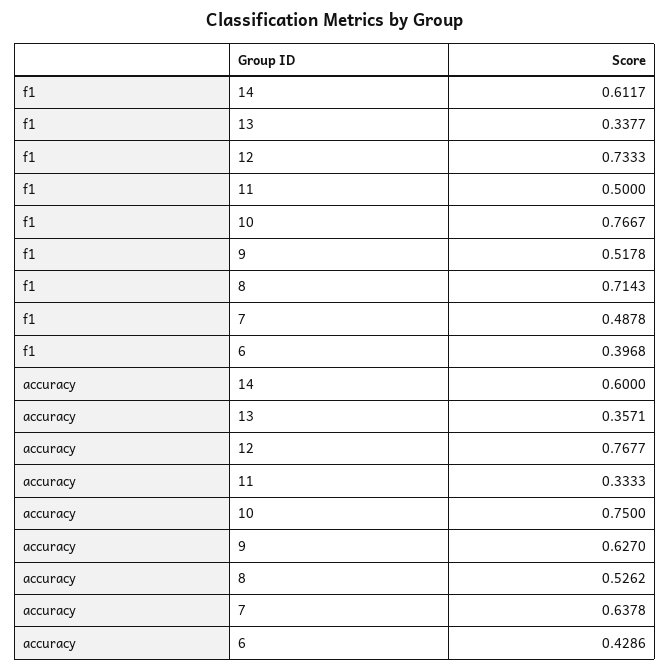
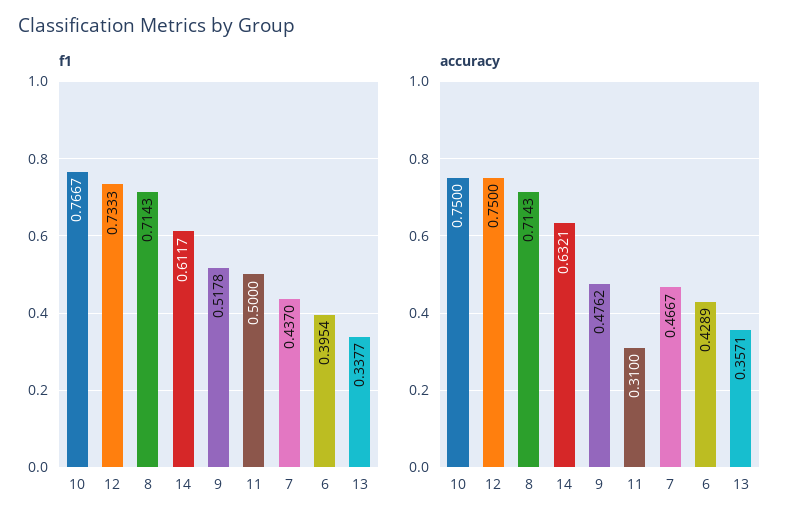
f1, 7: 0.4878 -> 0.437
f1, 6: 0.3968 -> 0.3954
accuracy, 14: 0.6 -> 0.6321
accuracy, 12: 0.7677 -> 0.75
accuracy, 11: 0.3333 -> 0.31
accuracy, 9: 0.627 -> 0.4762
accuracy, 8: 0.5262 -> 0.7143
accuracy, 7: 0.6378 -> 0.4667
accuracy, 6: 0.4286 -> 0.4289

